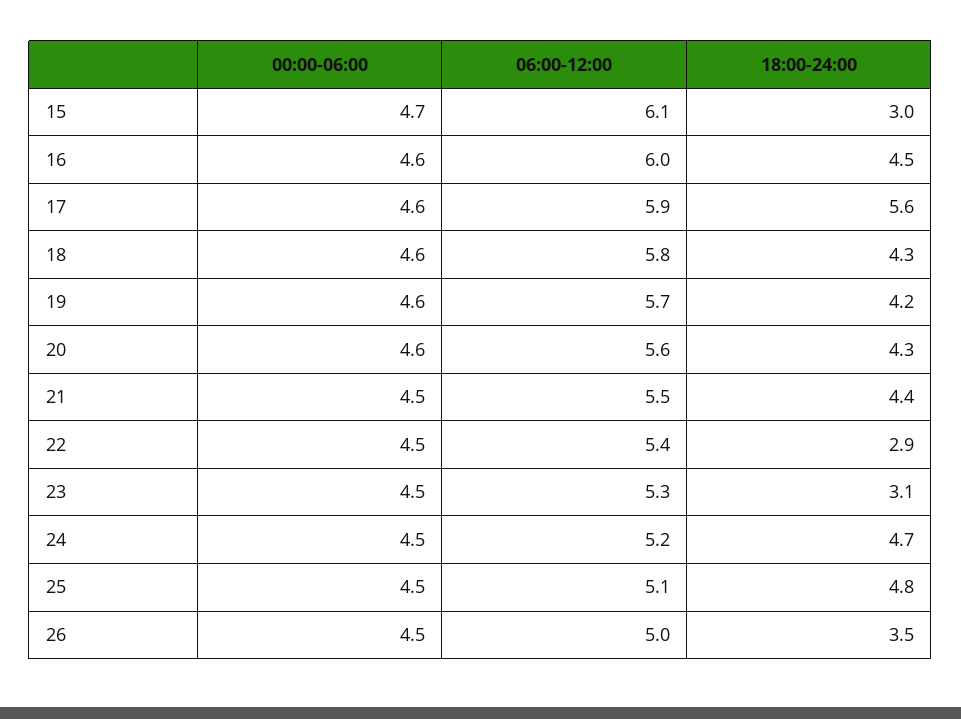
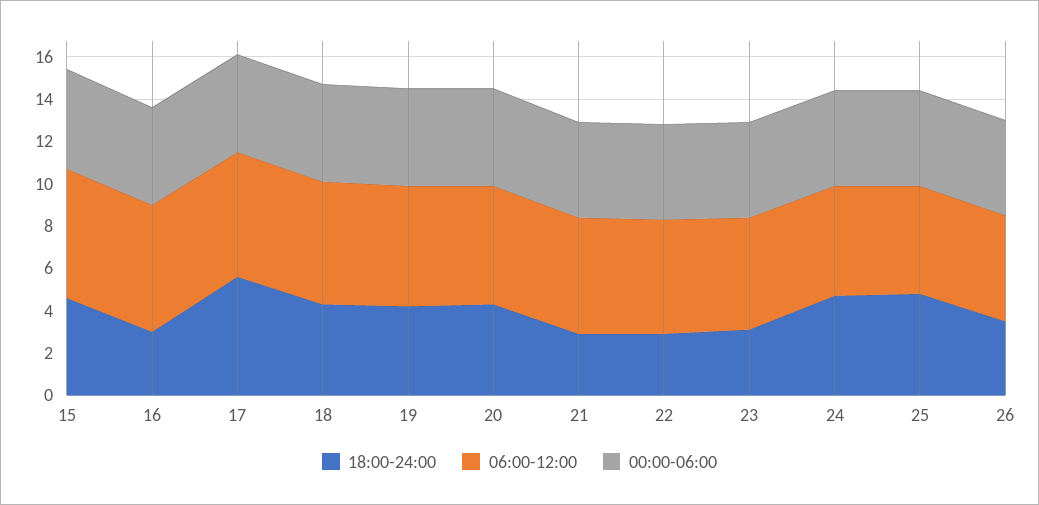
18:00-24:00, 15: 3 -> 4.5
18:00-24:00, 16: 4.5 -> 3
18:00-24:00, 21: 4.4 -> 3

